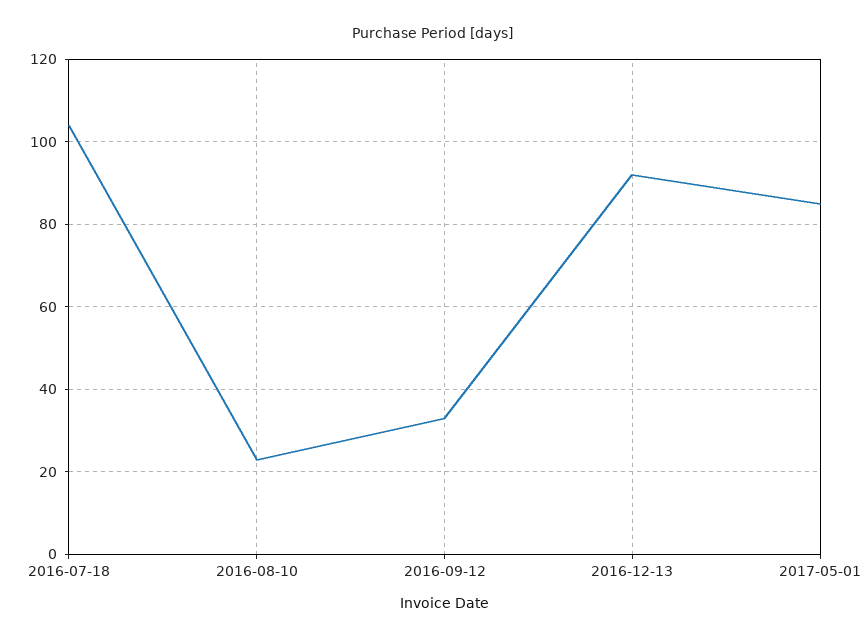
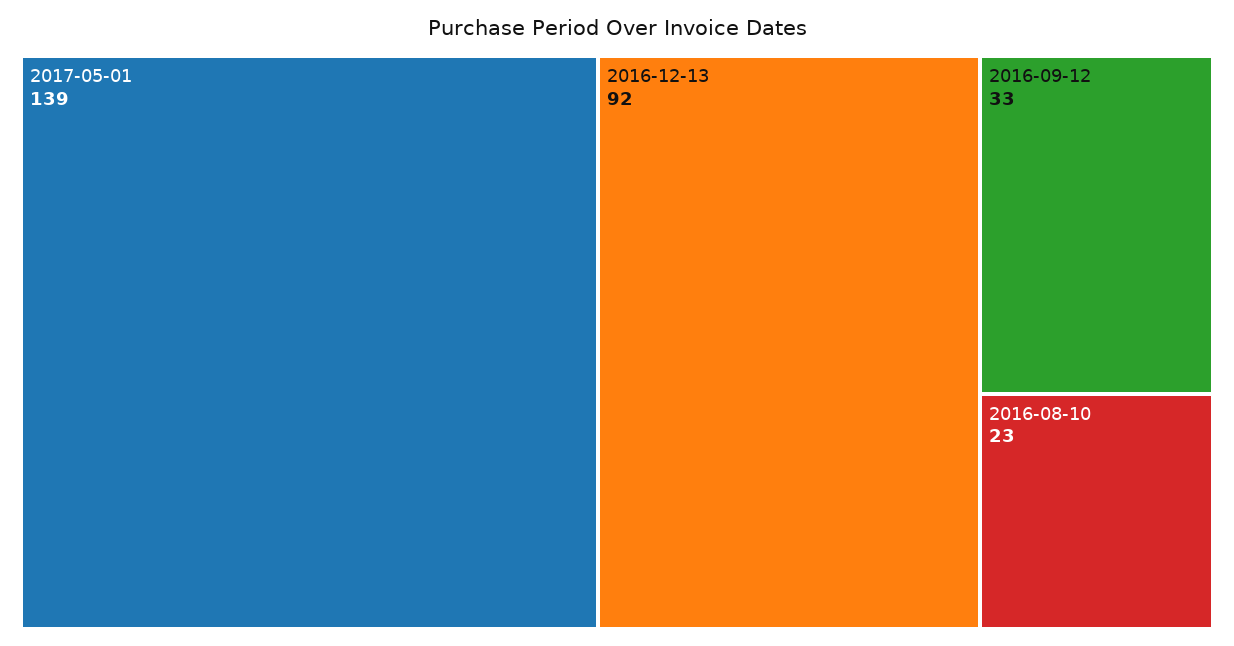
2016-07-18: 105 -> none
2017-05-01: 85 -> 139

